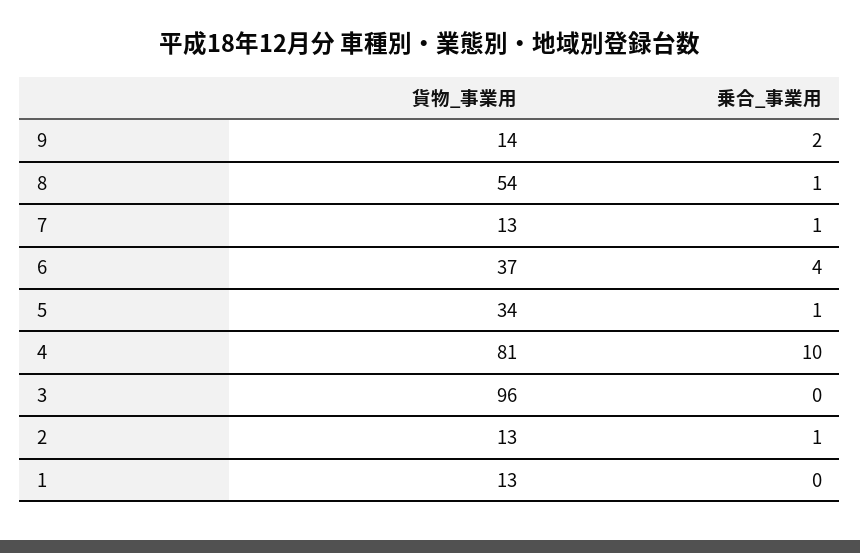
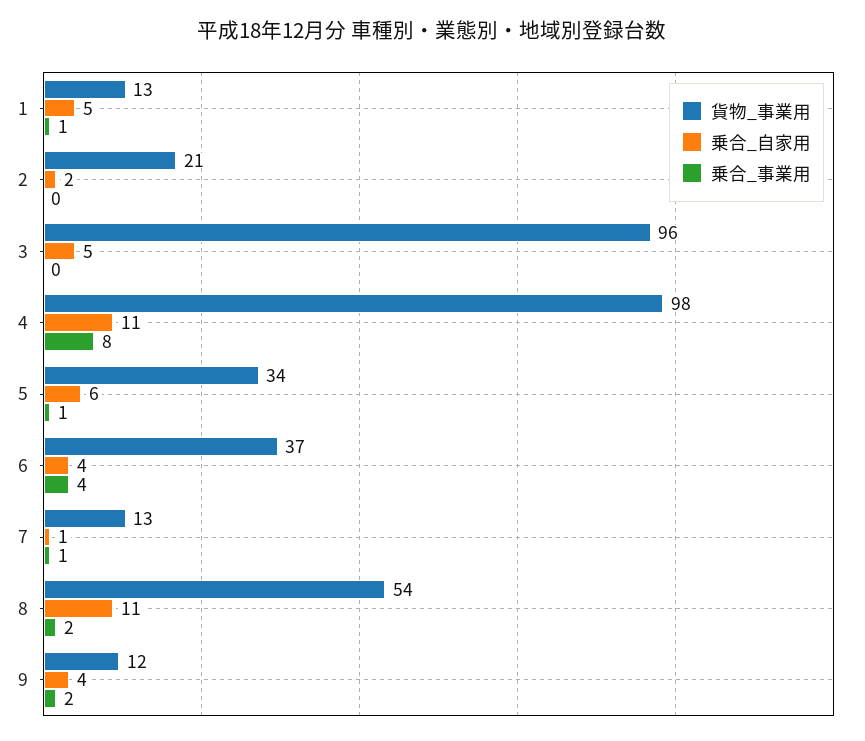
貨物_事業用, 9: 14 -> 12
乗合_事業用, 8: 1 -> 2
貨物_事業用, 4: 81 -> 98
乗合_事業用, 4: 10 -> 8
貨物_事業用, 2: 13 -> 21
乗合_事業用, 2: 1 -> 0
乗合_事業用, 1: 0 -> 1
乗合_自家用, 1: none -> 5
乗合_自家用, 2: none -> 2
乗合_自家用, 3: none -> 5
乗合_自家用, 4: none -> 11
乗合_自家用, 5: none -> 6
乗合_自家用, 6: none -> 4
乗合_自家用, 7: none -> 1
乗合_自家用, 8: none -> 11
乗合_自家用, 9: none -> 4

